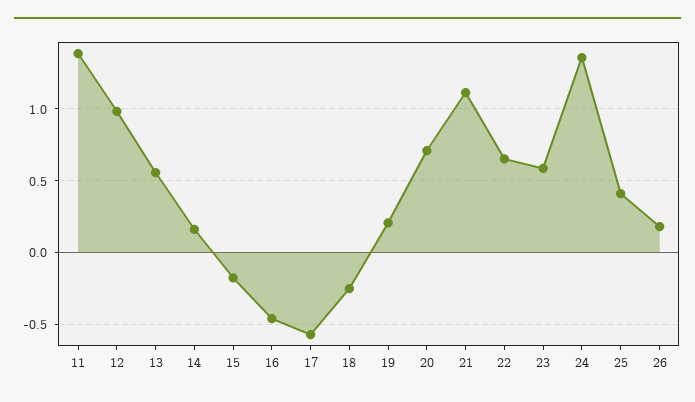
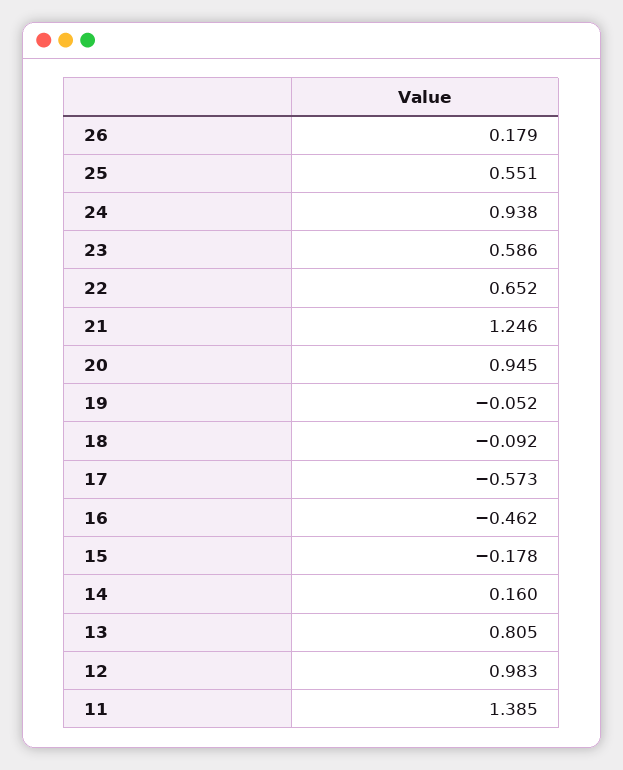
13: 0.55 -> 0.805
18: -0.25 -> -0.092
19: 0.2 -> -0.052
20: 0.7 -> 0.945
21: 1.1 -> 1.246
24: 1.35 -> 0.938
25: 0.4 -> 0.551

